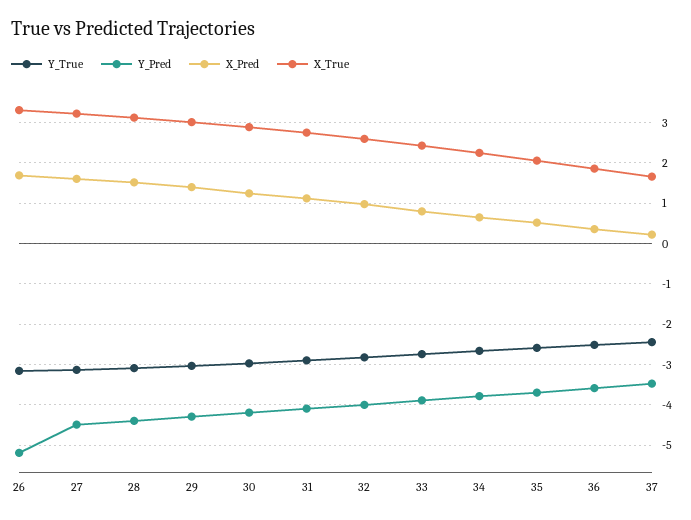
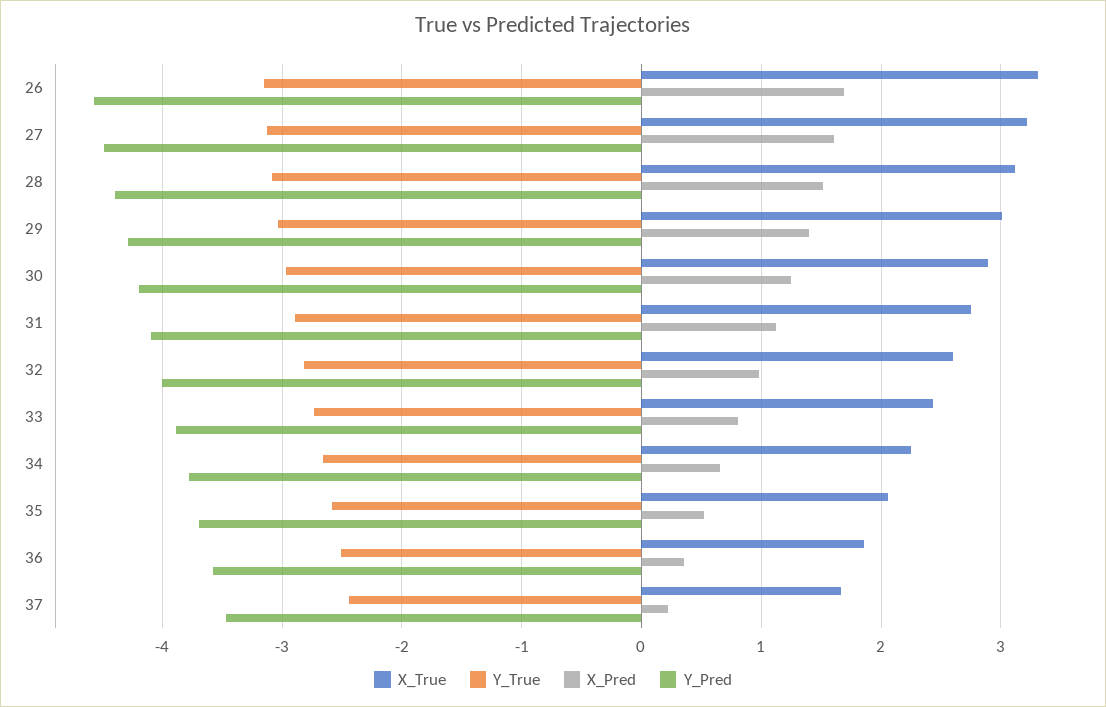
Y_Pred, 26: -5.2 -> -4.6

